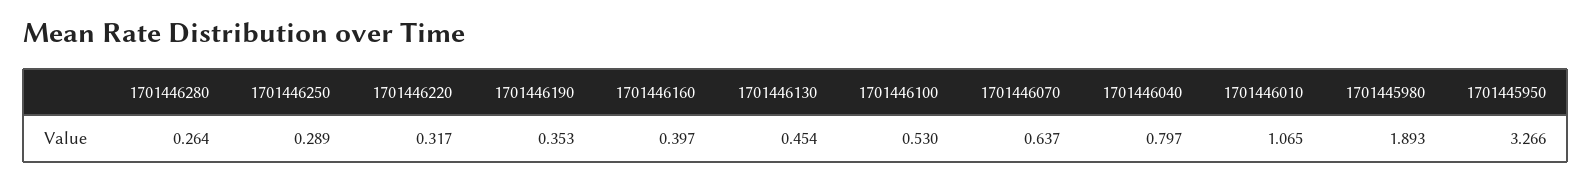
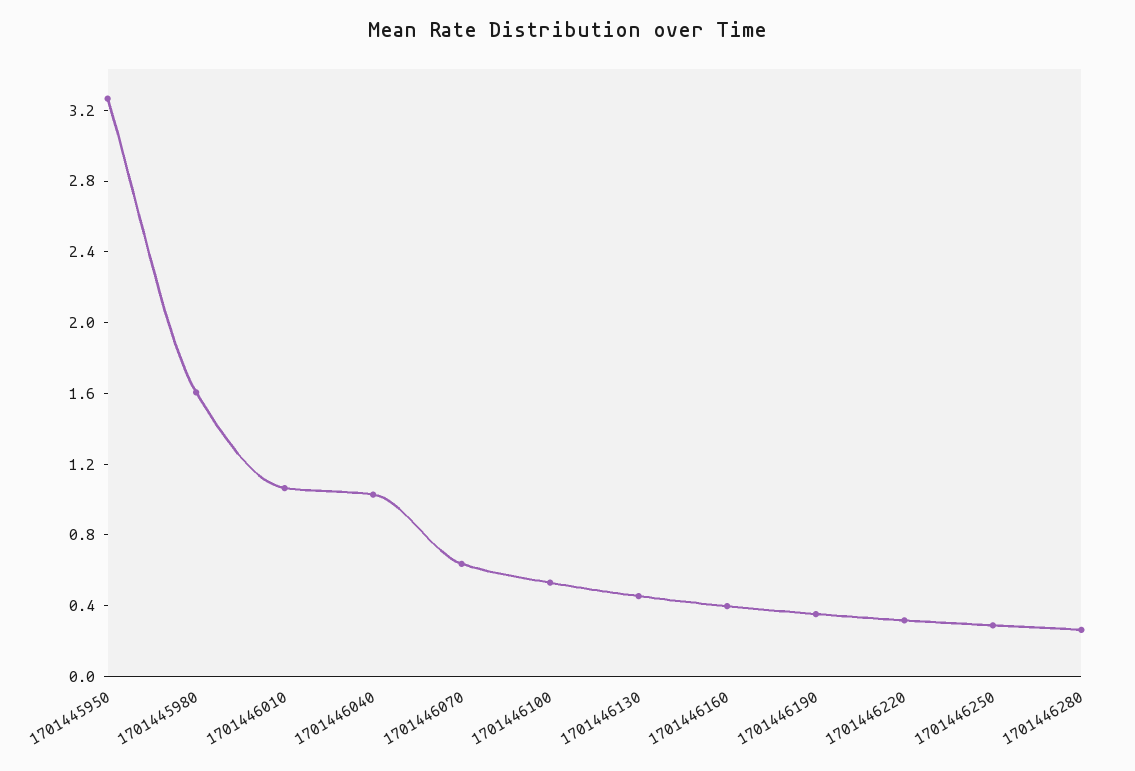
1701446040: 0.797 -> 1
1701445980: 1.893 -> 1.6

